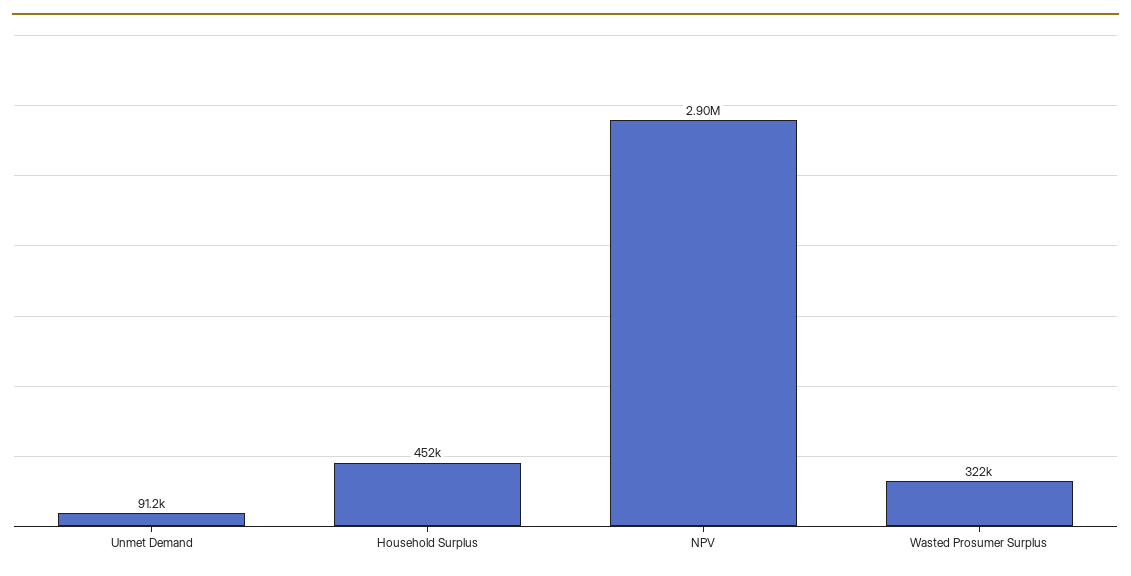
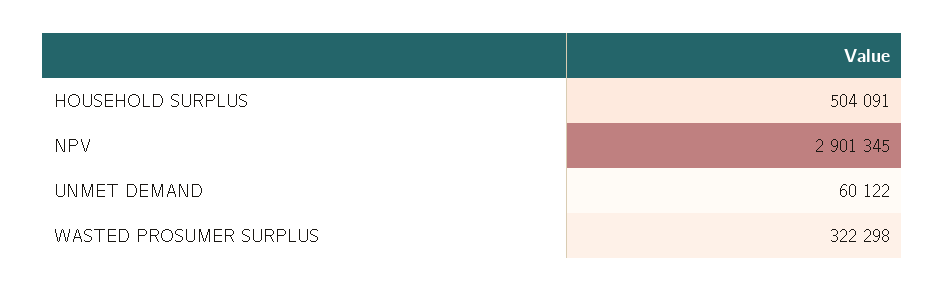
Unmet Demand: 91200 -> 60122
Household Surplus: 452000 -> 504091

